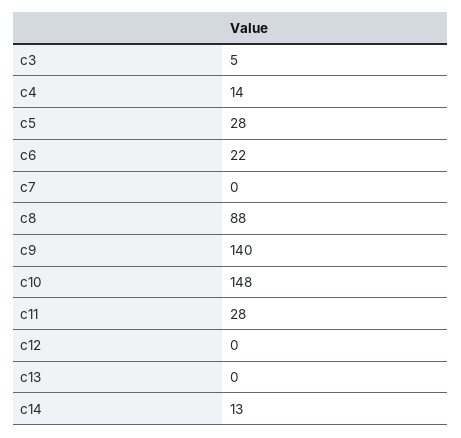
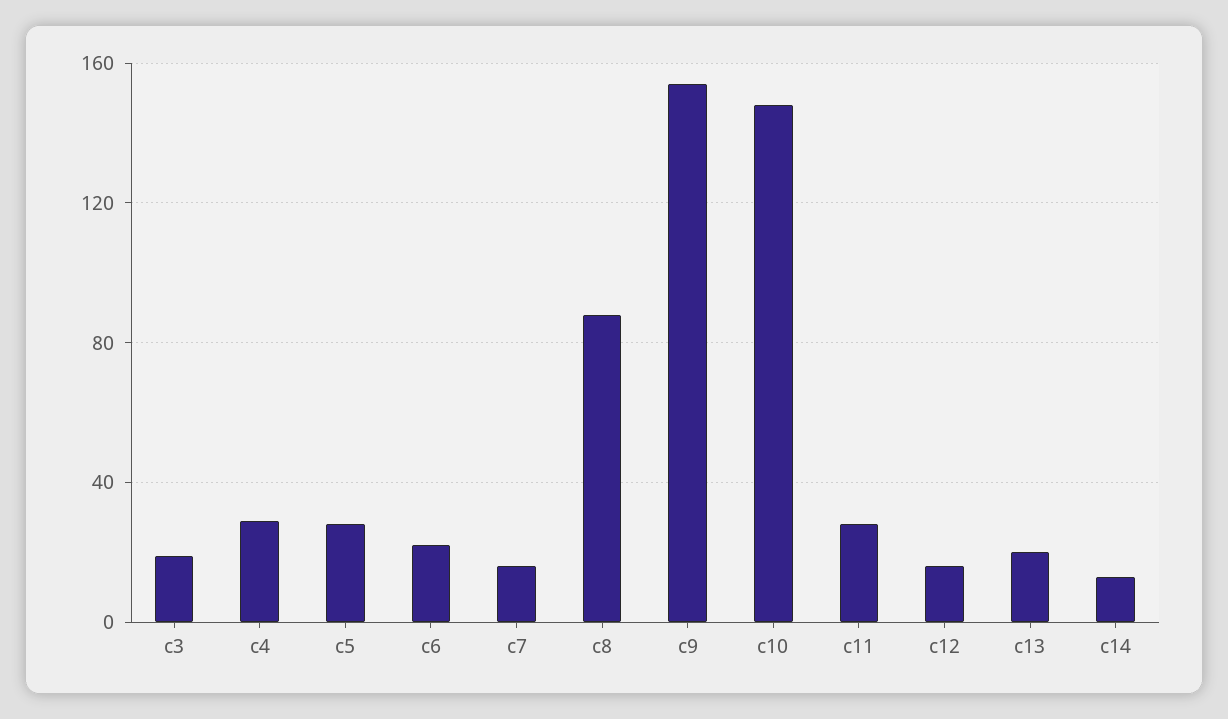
c3: 5 -> 20
c4: 14 -> 30
c7: 0 -> 15
c9: 140 -> 155
c12: 0 -> 15
c13: 0 -> 20

